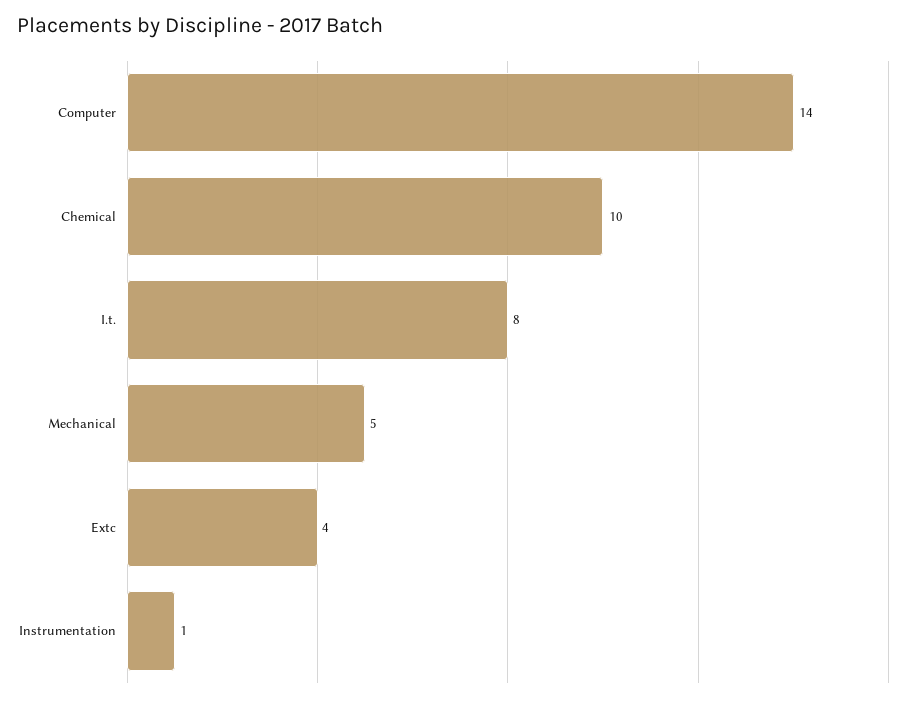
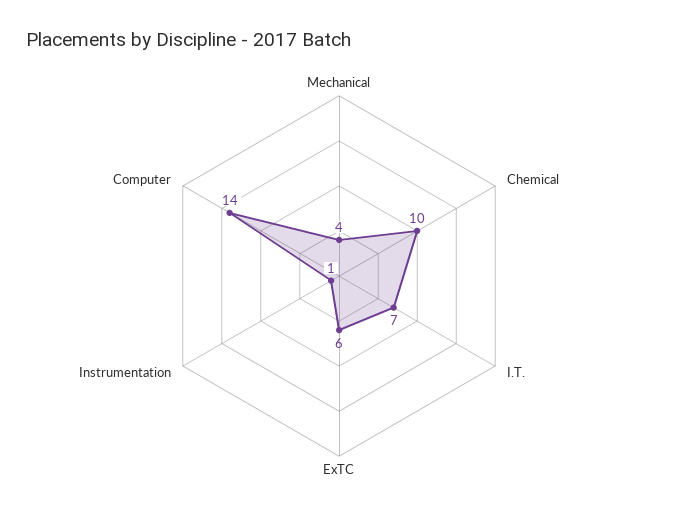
I.t.: 8 -> 7
Mechanical: 5 -> 4
Extc: 4 -> 6

